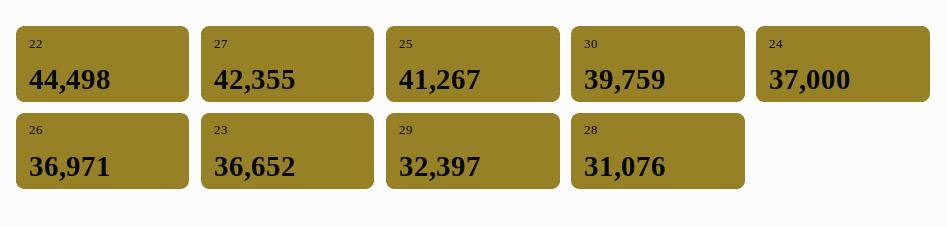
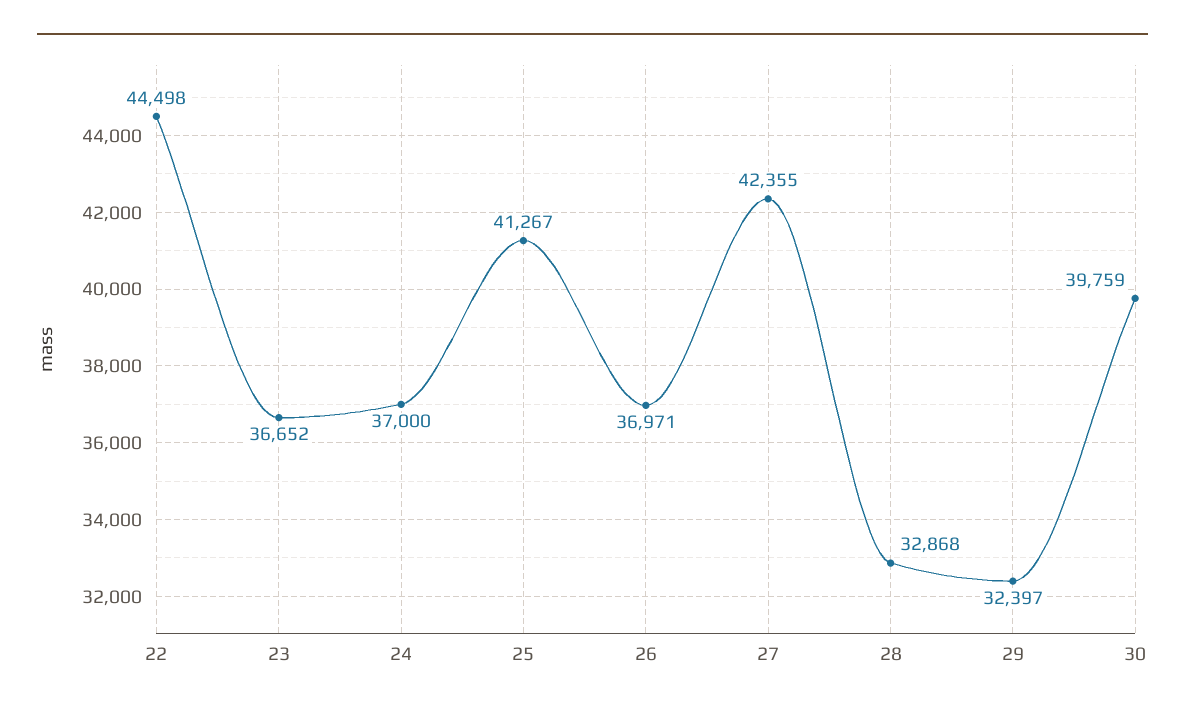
28: 31076 -> 32868

